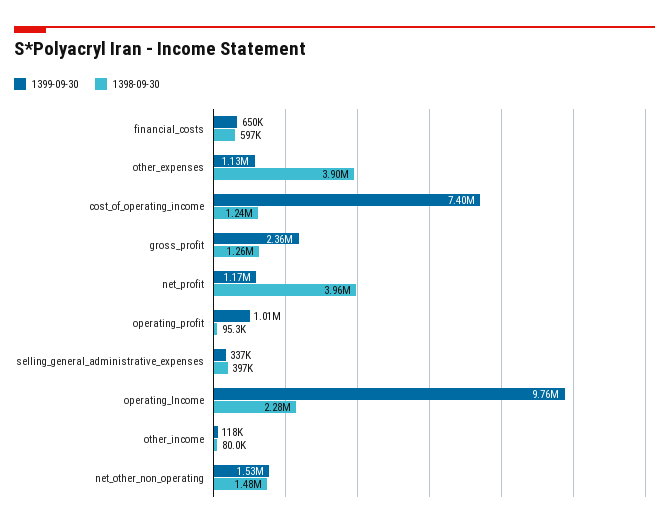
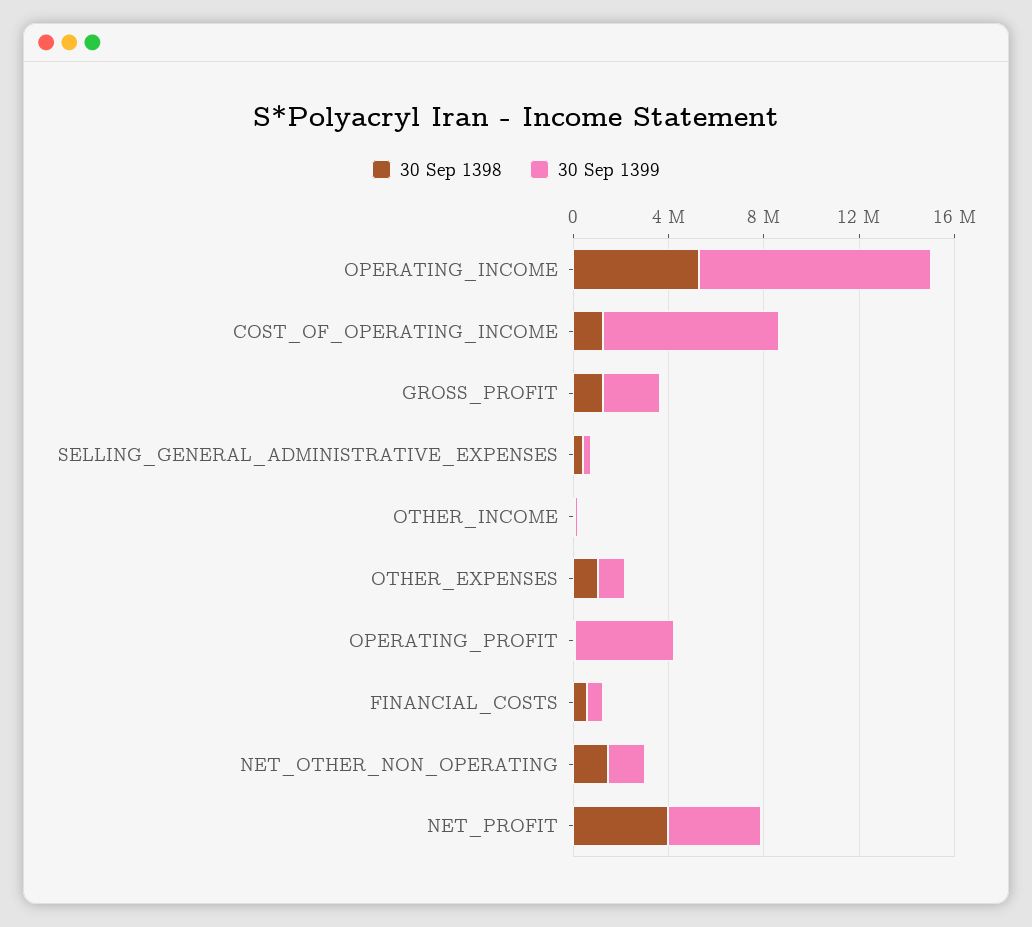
1398-09-30, other_expenses: 3900000 -> 1000000
1399-09-30, net_profit: 1170000 -> 4000000
1399-09-30, operating_profit: 1010000 -> 4000000
1398-09-30, operating_Income: 2280000 -> 5000000

